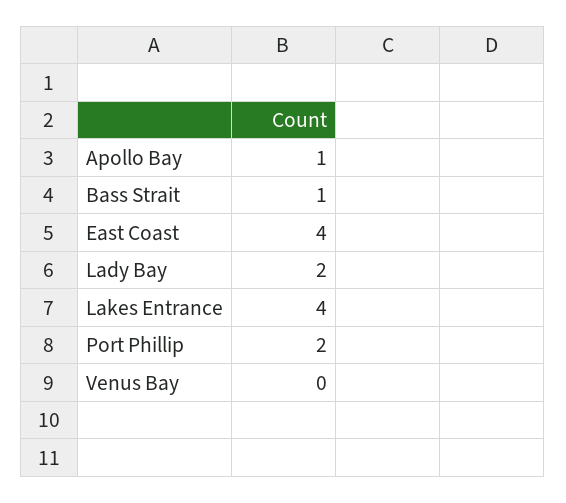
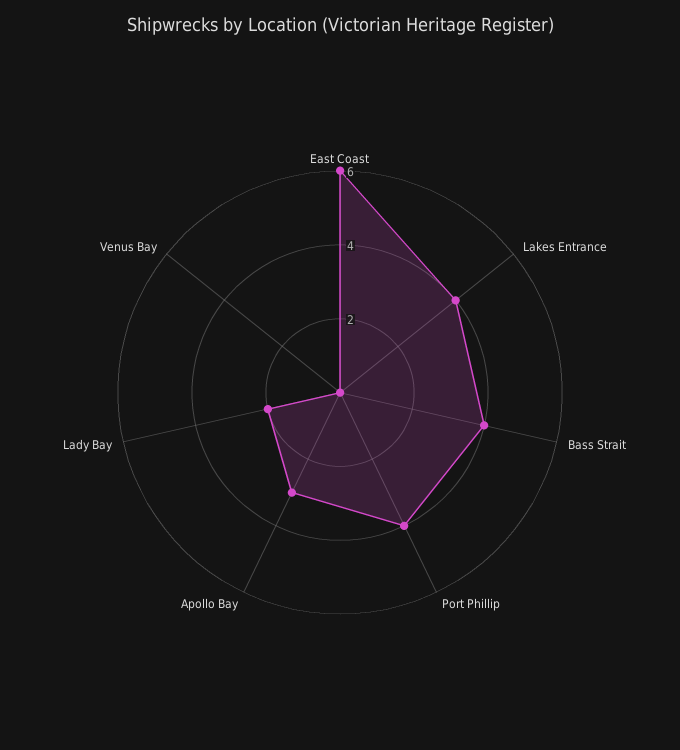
Apollo Bay: 1 -> 3
Bass Strait: 1 -> 4
East Coast: 4 -> 6
Port Phillip: 2 -> 4

